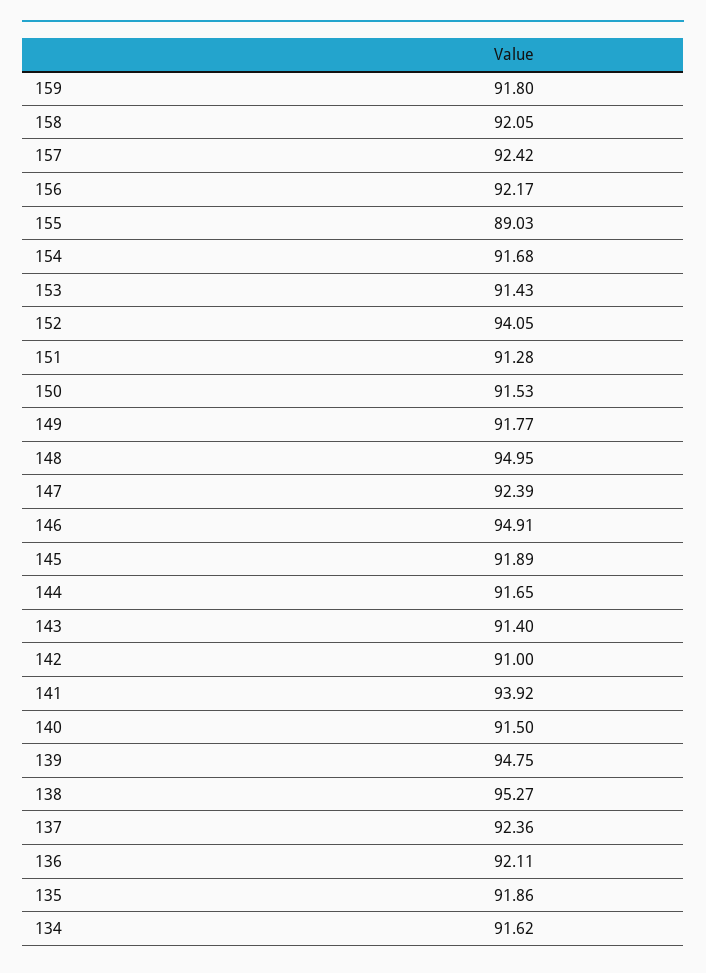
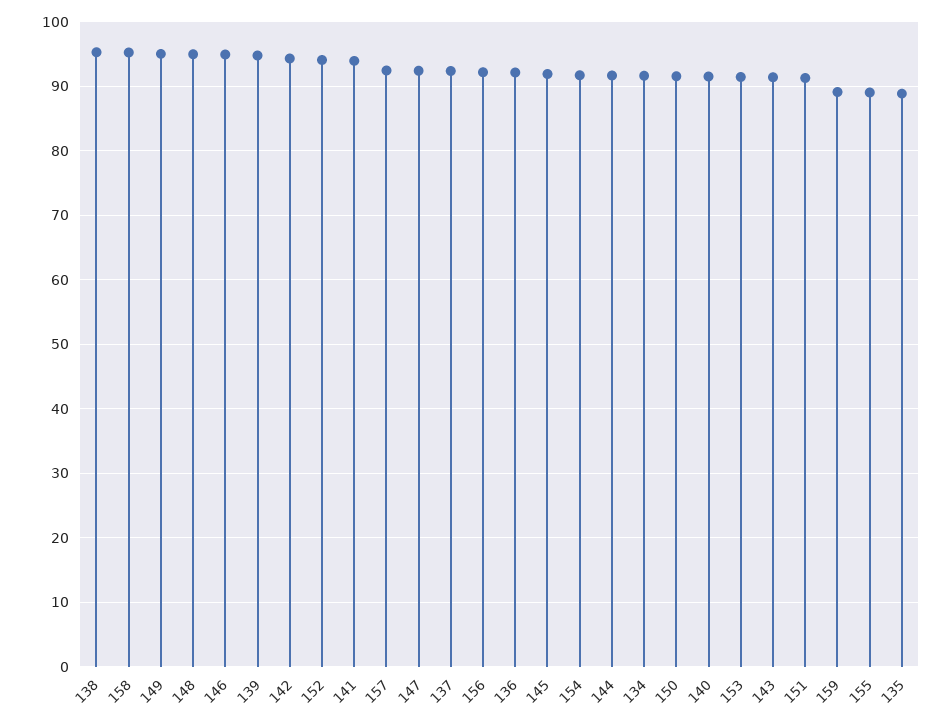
159: 91.8 -> 89
158: 92.05 -> 95
149: 91.77 -> 95
142: 91 -> 94
135: 91.86 -> 89

